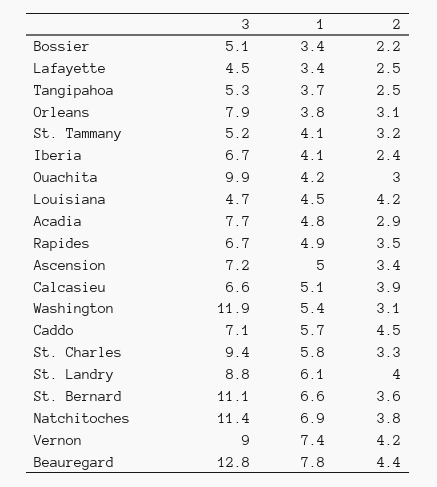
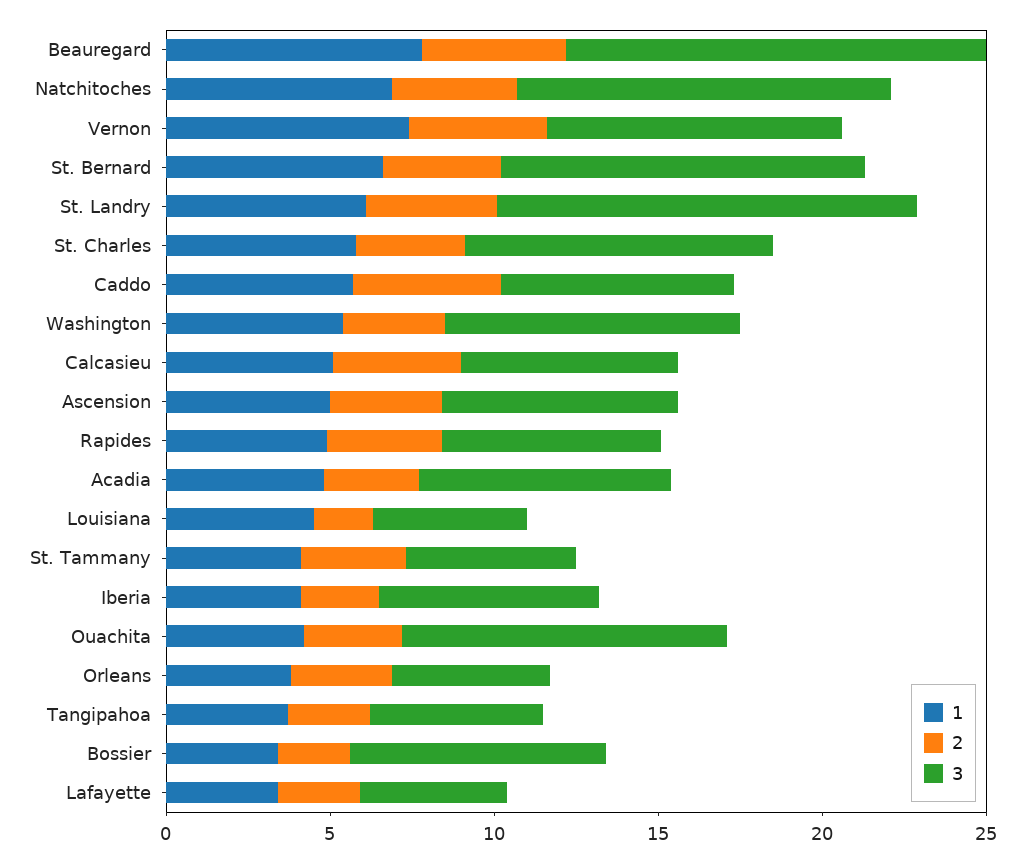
3, Bossier: 5.1 -> 8
3, Orleans: 7.9 -> 5
2, Louisiana: 4.2 -> 2
3, Washington: 11.9 -> 9
3, St. Landry: 8.8 -> 13

